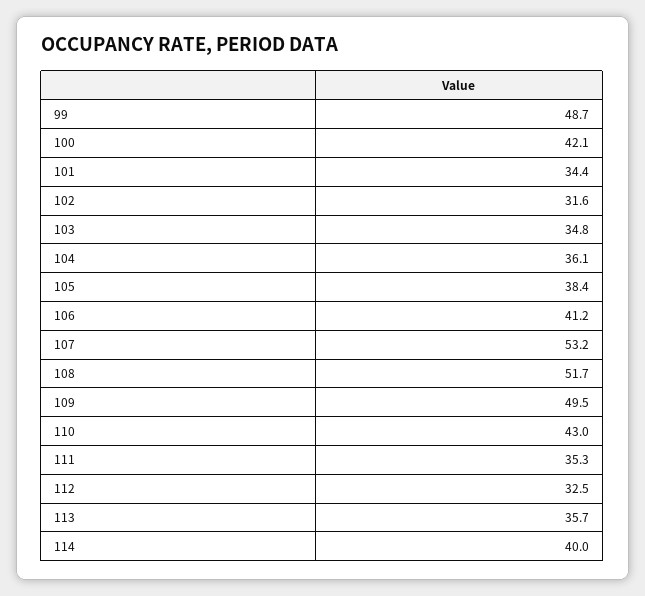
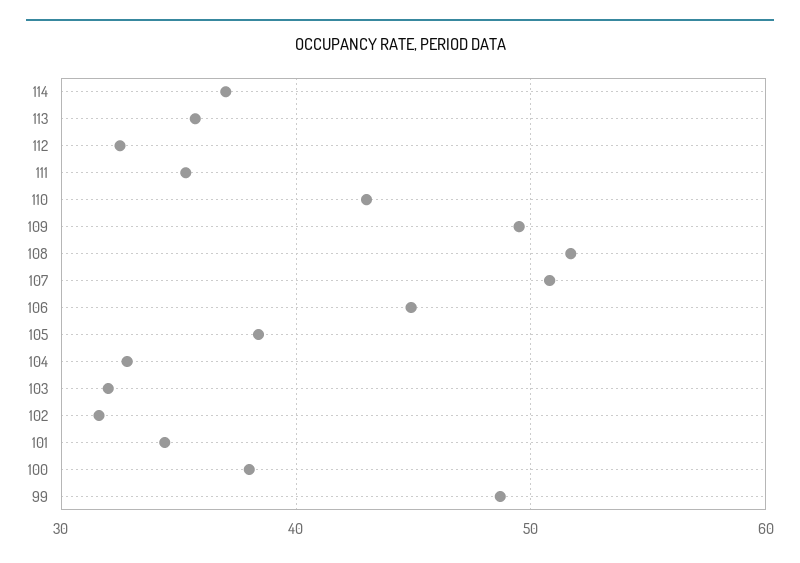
100: 42.1 -> 38
103: 34.8 -> 32
104: 36.1 -> 33
106: 41.2 -> 45
107: 53.2 -> 51
114: 40 -> 37

